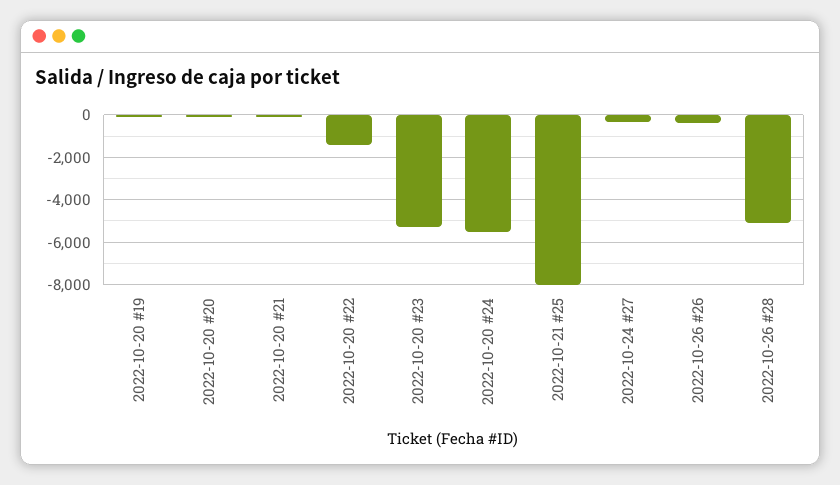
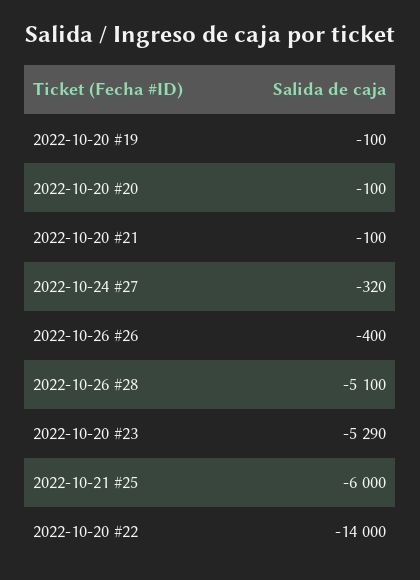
2022-10-20 #22: -1500 -> -14000
2022-10-20 #24: -5500 -> none
2022-10-21 #25: -8000 -> -6000

